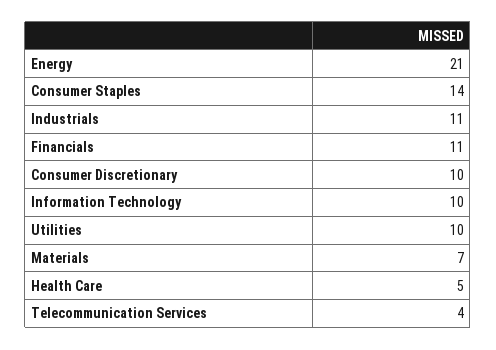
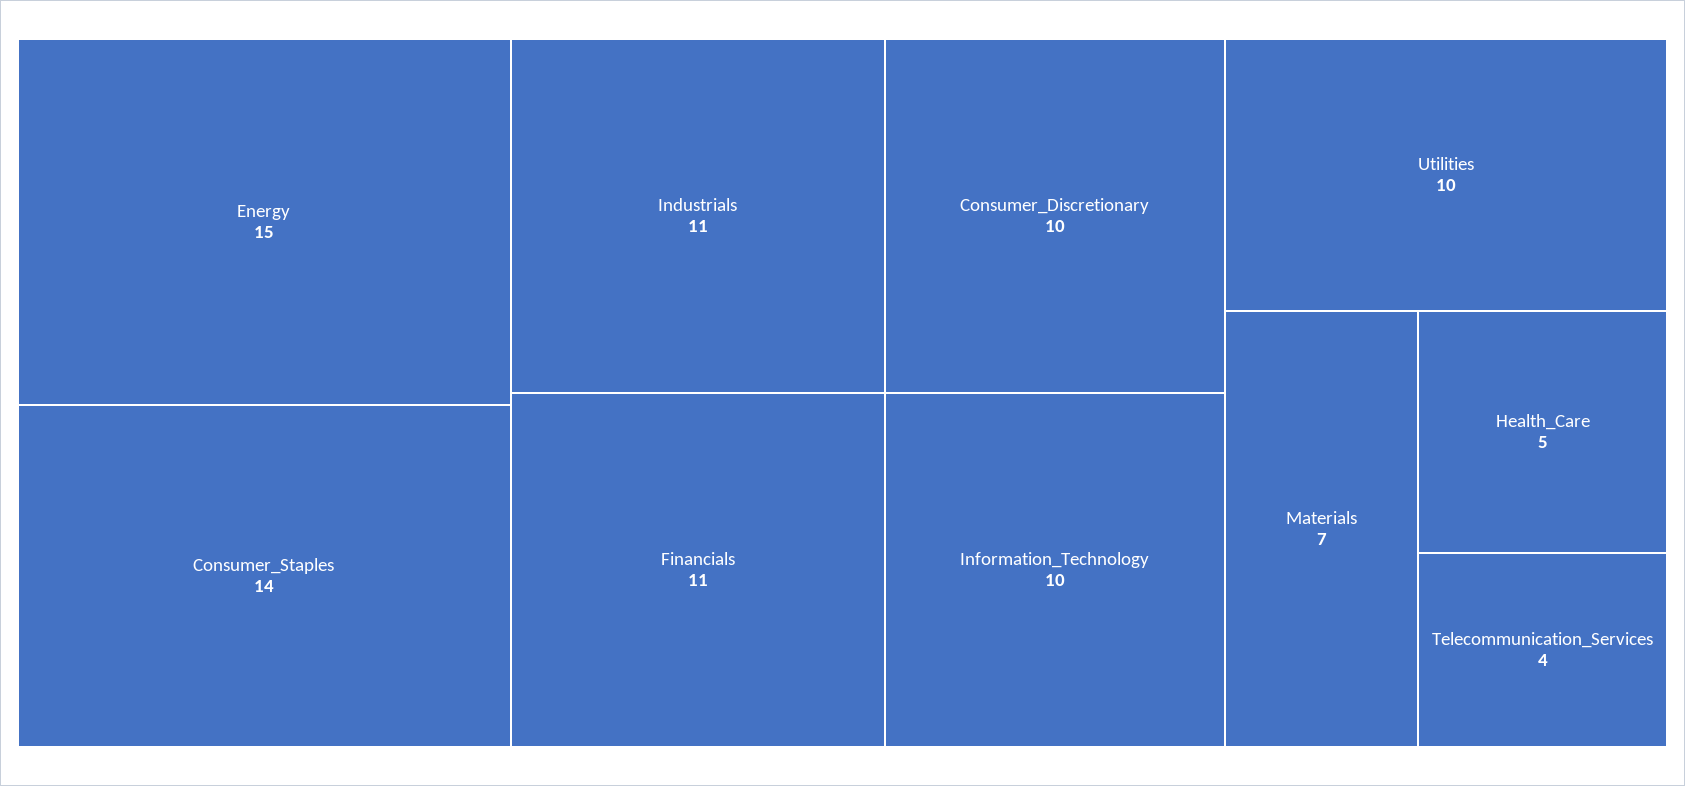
Energy: 21 -> 15

